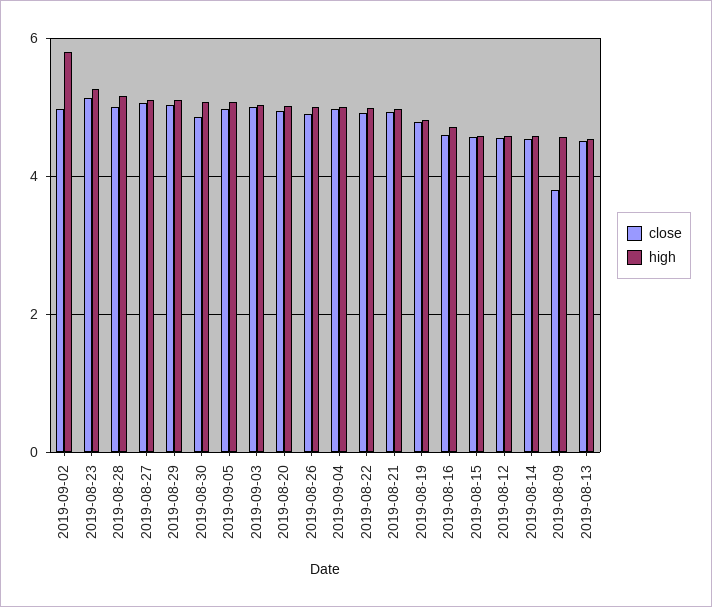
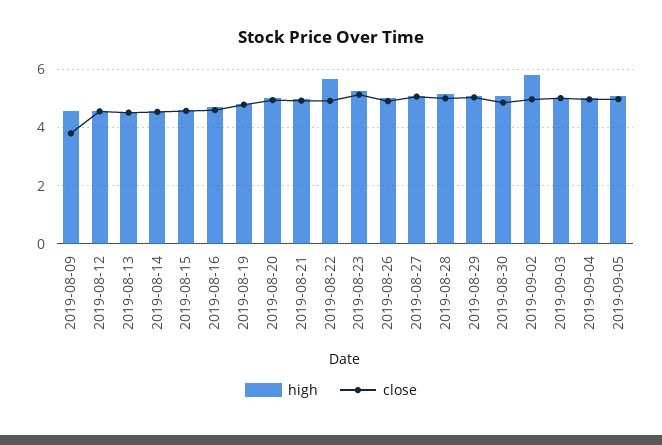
high, 2019-08-22: 5 -> 5.75

